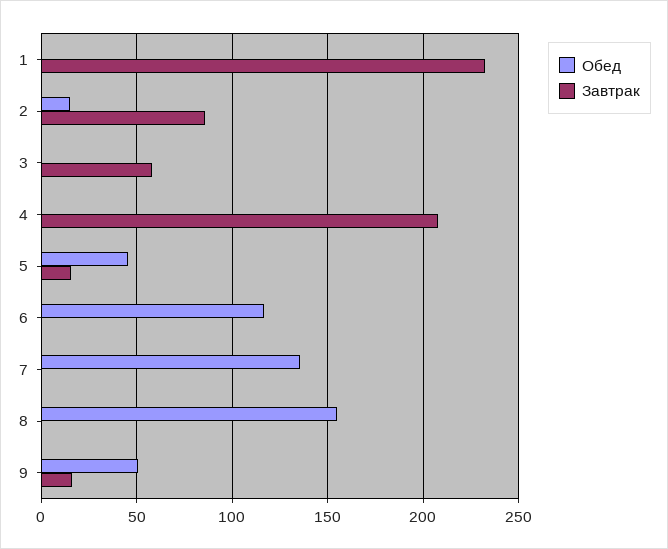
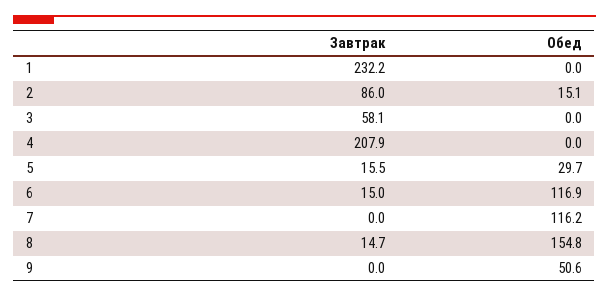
Обед, 5: 45 -> 29.7
Завтрак, 6: 0 -> 15
Обед, 7: 135 -> 116.2
Завтрак, 8: 0 -> 14.7
Завтрак, 9: 15 -> 0

